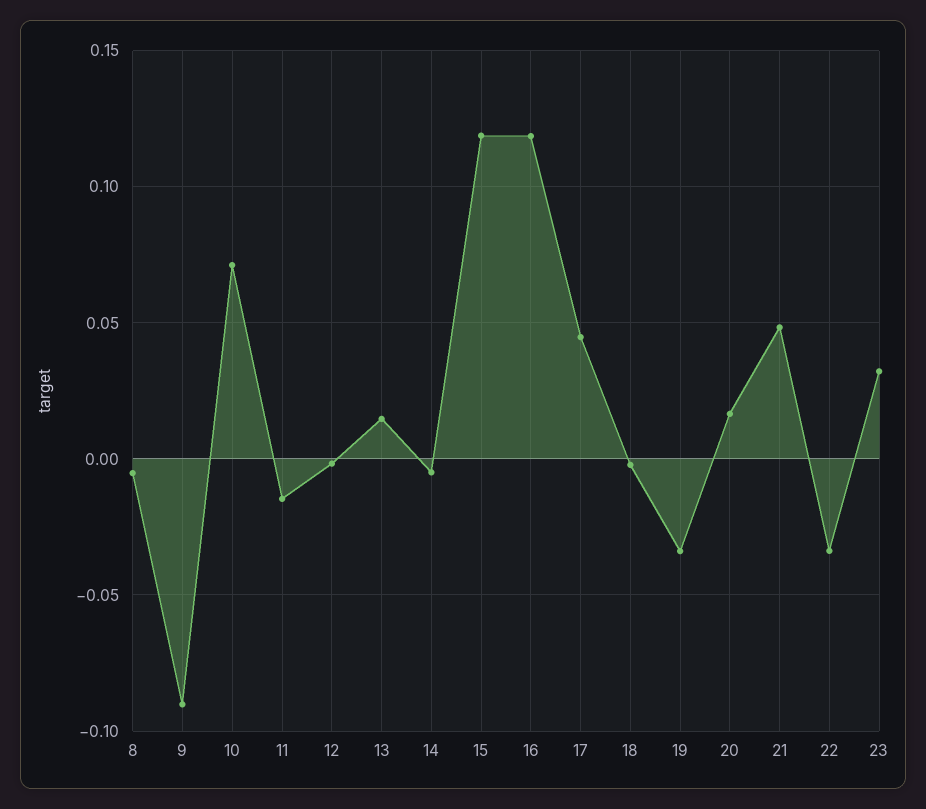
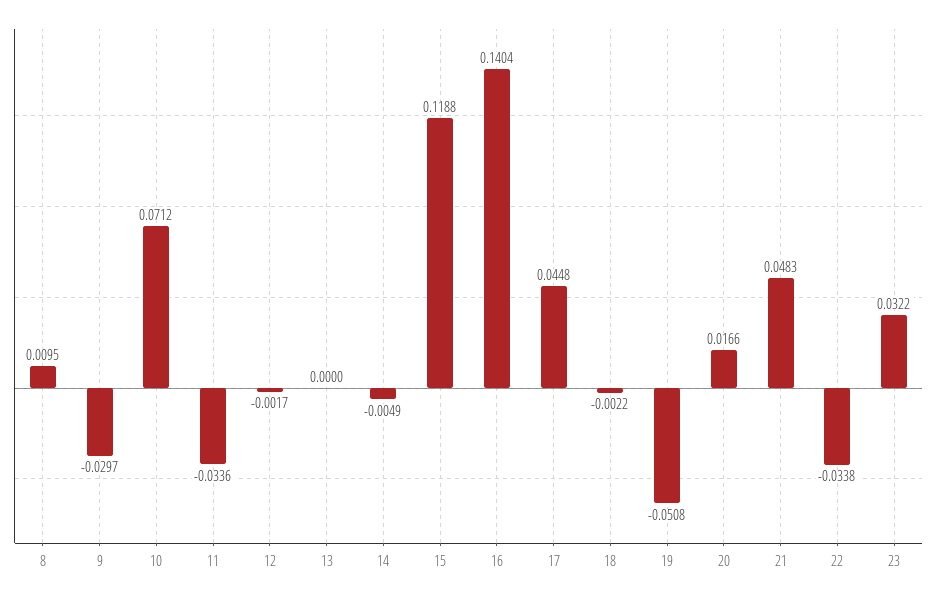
8: -0.005 -> 0.0095
9: -0.09 -> -0.0297
11: -0.015 -> -0.0336
13: 0.015 -> 0
16: 0.12 -> 0.1404
19: -0.035 -> -0.0508

